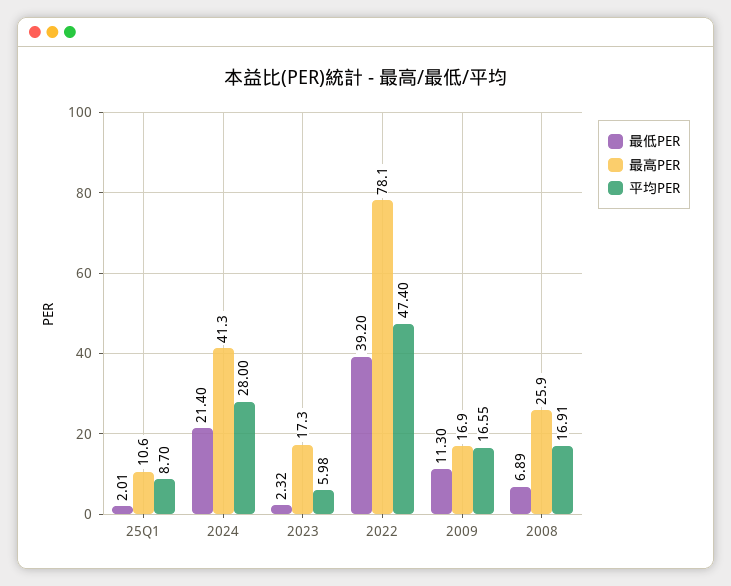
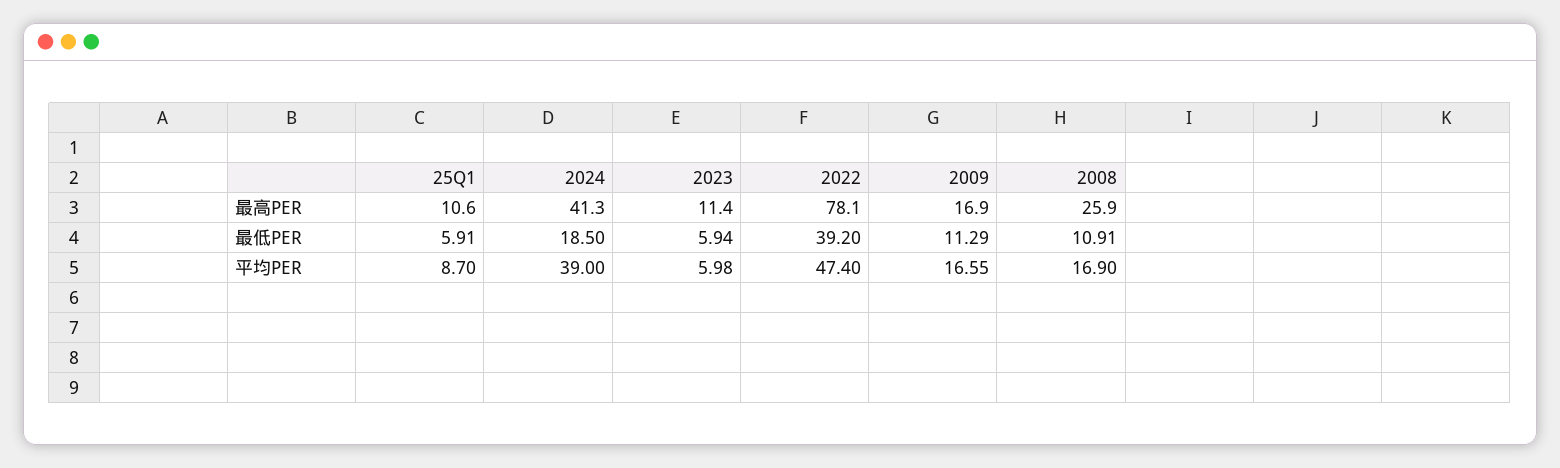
最低PER, 25Q1: 2.01 -> 5.91
最低PER, 2024: 21.4 -> 18.5
平均PER, 2024: 28 -> 39
最低PER, 2023: 2.32 -> 5.94
最高PER, 2023: 17.3 -> 11.4
最低PER, 2009: 11.3 -> 11.29
最低PER, 2008: 6.89 -> 10.91
平均PER, 2008: 16.91 -> 16.9

